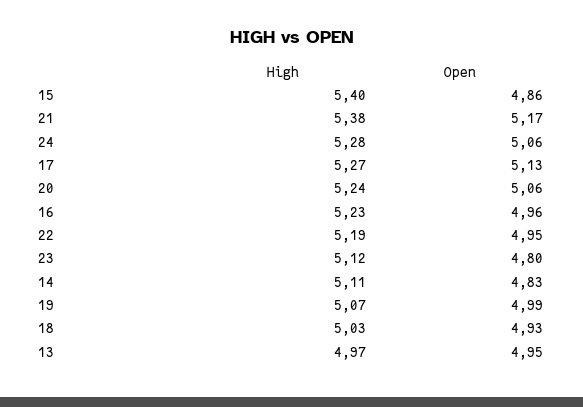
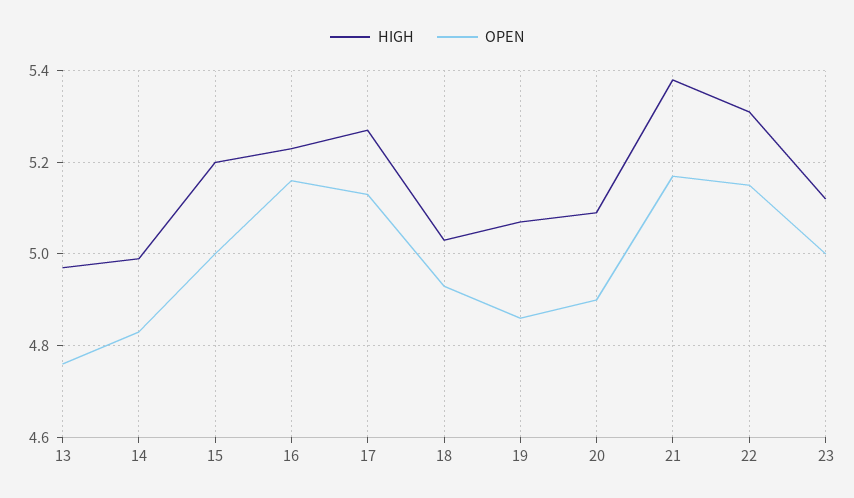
High, 15: 5.4 -> 5.2
Open, 15: 4.86 -> 5
High, 24: 5.28 -> none
Open, 24: 5.06 -> none
High, 20: 5.24 -> 5.1
Open, 20: 5.06 -> 4.9
Open, 16: 4.96 -> 5.15
High, 22: 5.19 -> 5.3
Open, 22: 4.95 -> 5.15
Open, 23: 4.8 -> 5
High, 14: 5.11 -> 5
Open, 19: 4.99 -> 4.85
Open, 13: 4.95 -> 4.75

